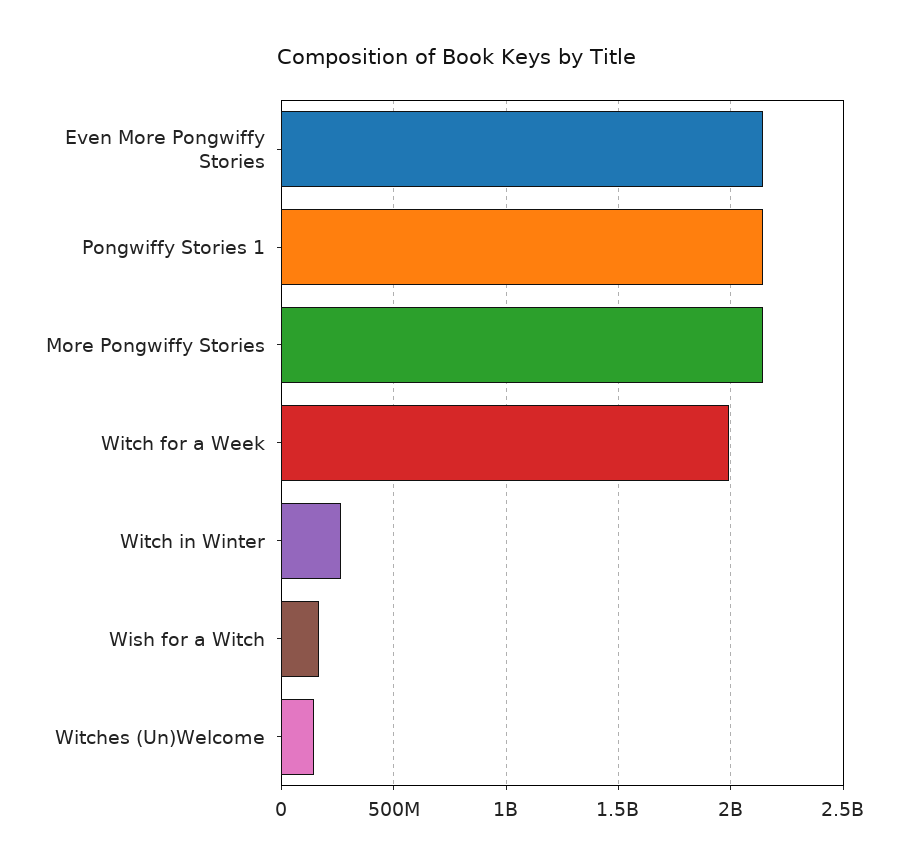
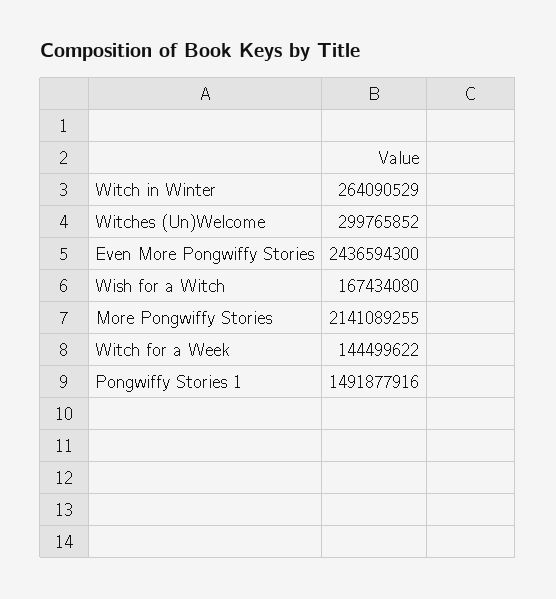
Even More Pongwiffy Stories: 2150000000 -> 2436594300
Pongwiffy Stories 1: 2150000000 -> 1491877916
Witch for a Week: 2000000000 -> 144499622
Witches (Un)Welcome: 150000000 -> 299765852

